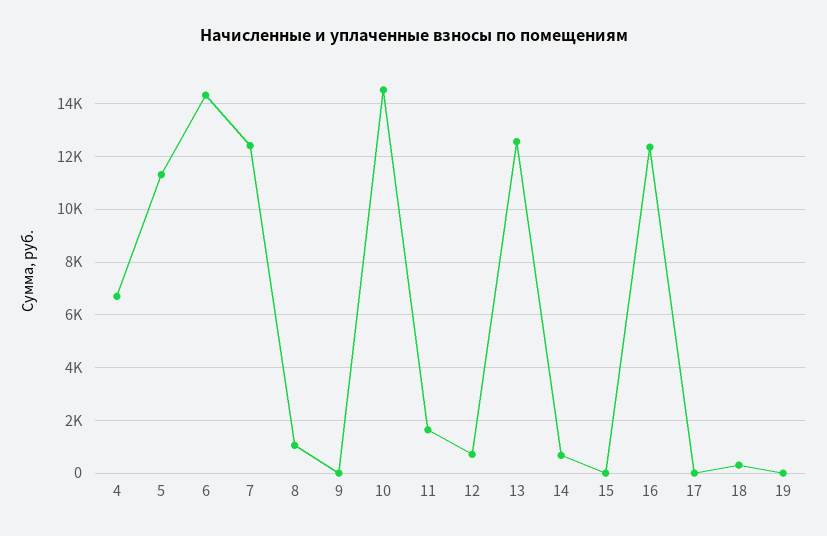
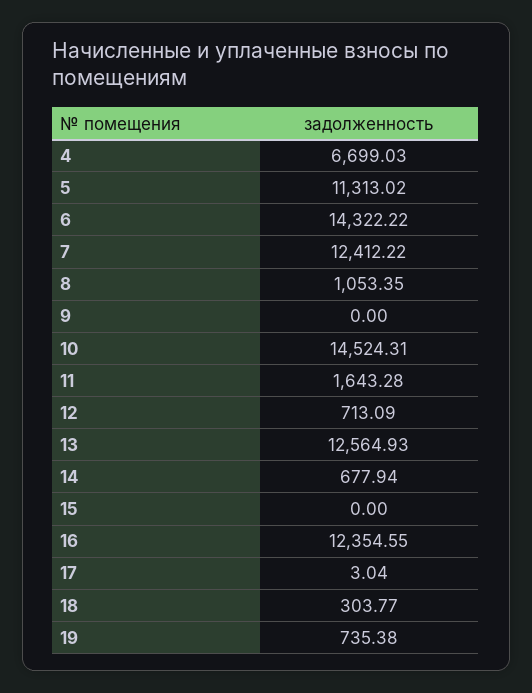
19: 0 -> 735.38

